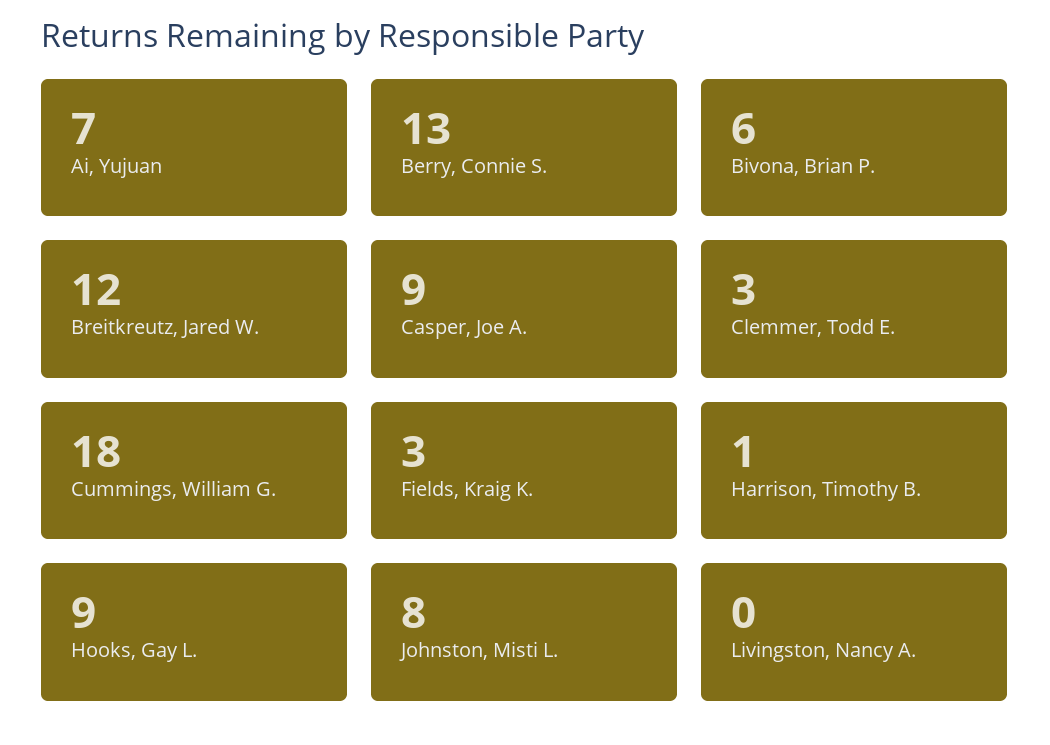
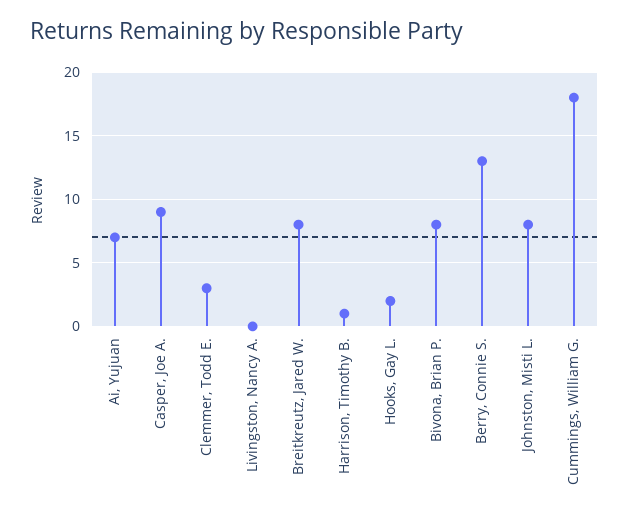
Bivona, Brian P.: 6 -> 8
Breitkreutz, Jared W.: 12 -> 8
Fields, Kraig K.: 3 -> none
Hooks, Gay L.: 9 -> 2

